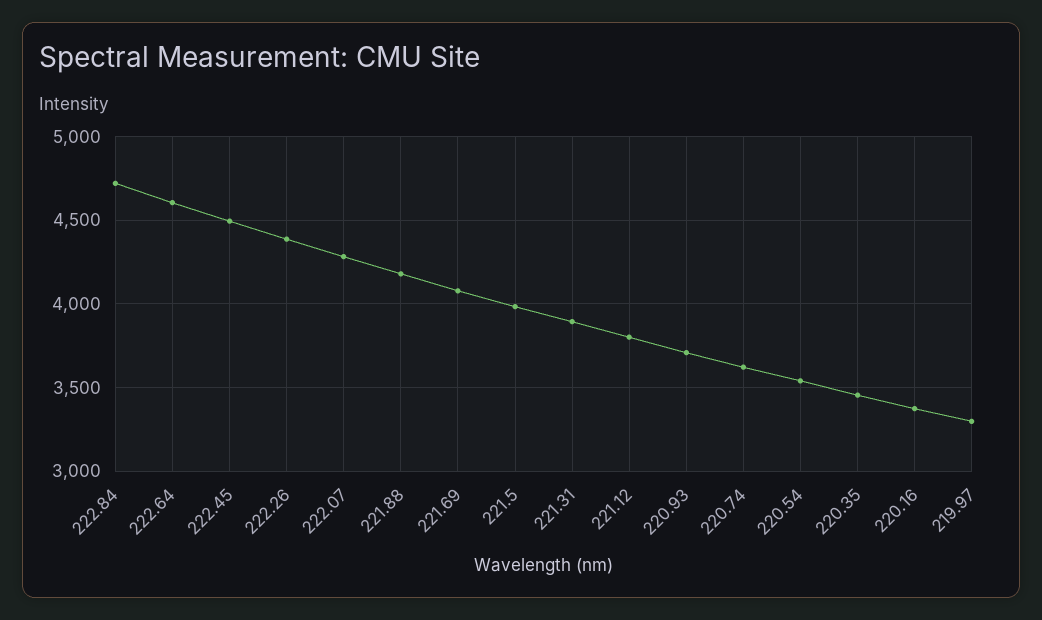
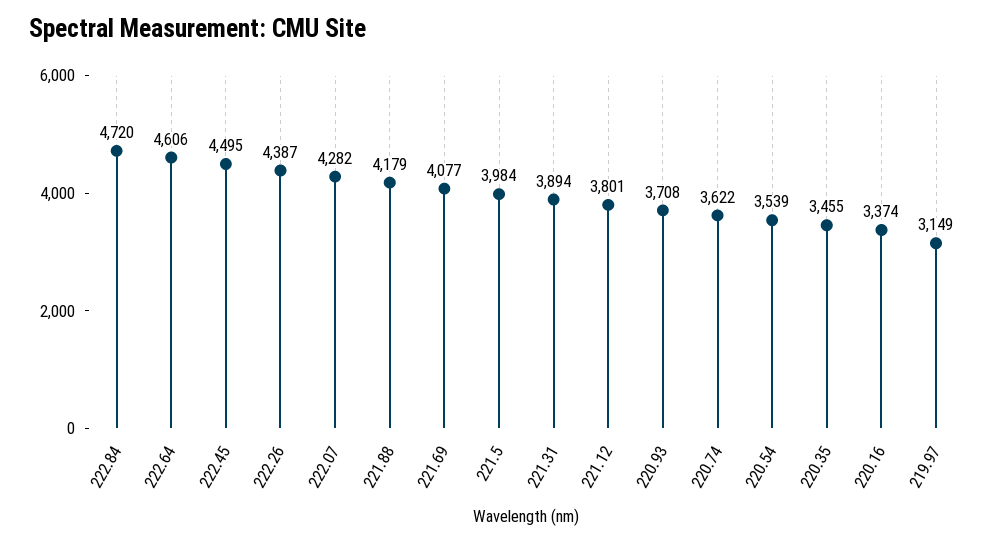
219.97: 3300 -> 3149

